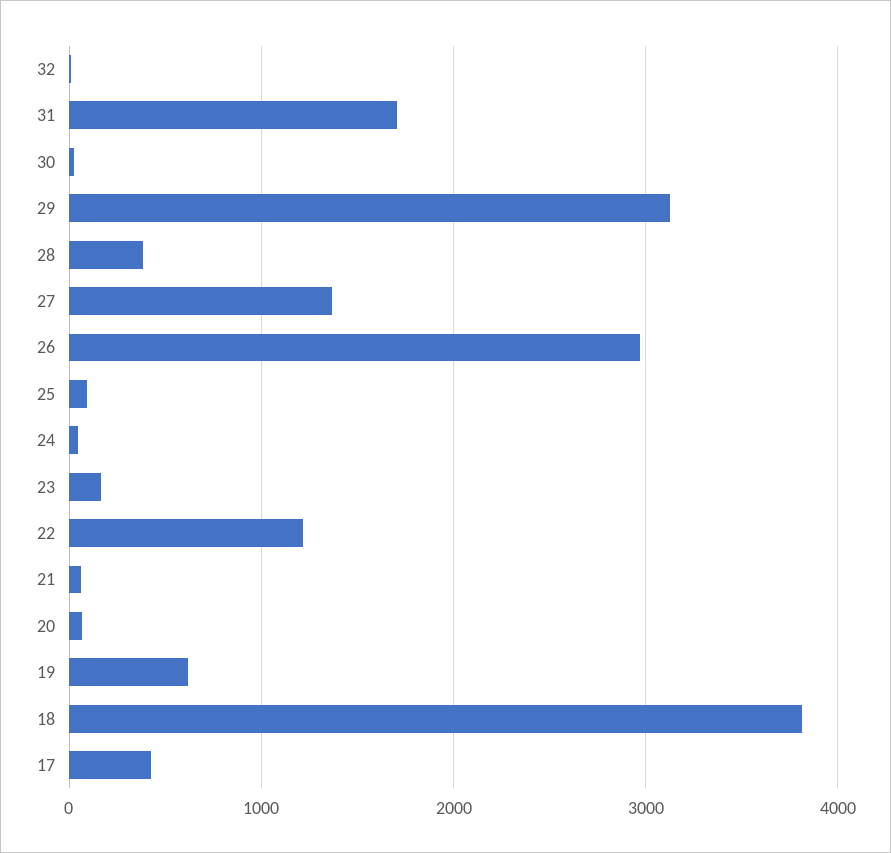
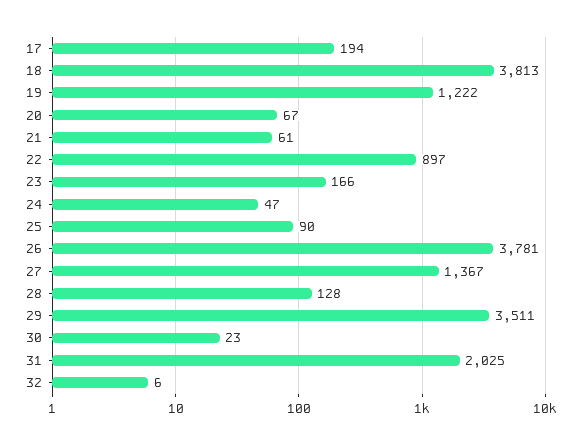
31: 1700 -> 2025
29: 3100 -> 3511
28: 400 -> 128
26: 3000 -> 3781
22: 1200 -> 897
19: 600 -> 1222
17: 400 -> 194

